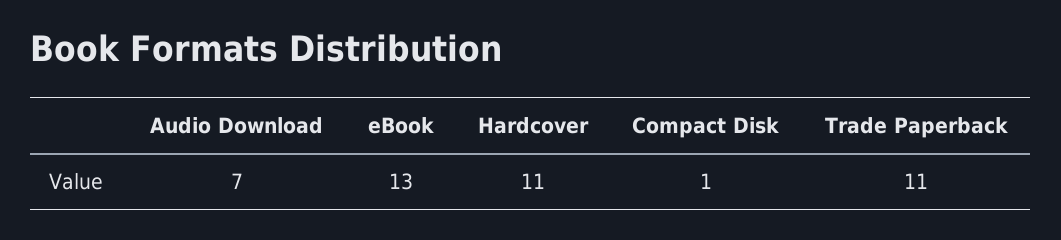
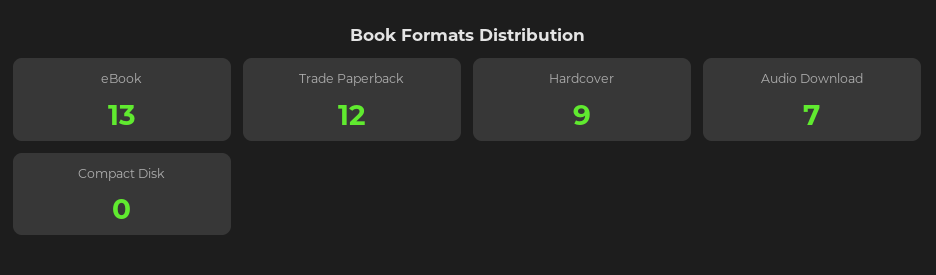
Hardcover: 11 -> 9
Compact Disk: 1 -> 0
Trade Paperback: 11 -> 12

